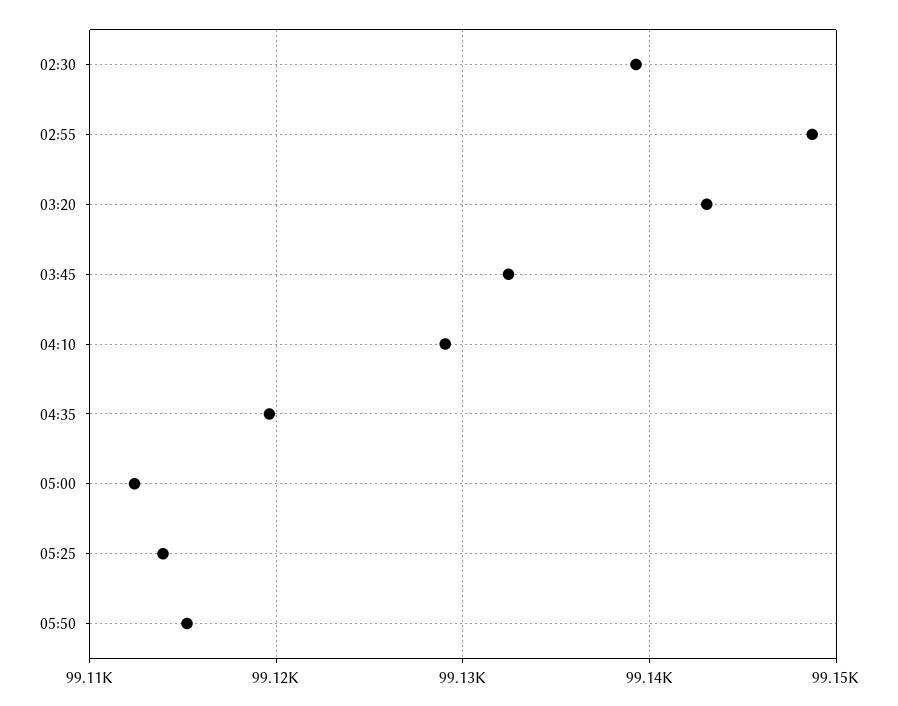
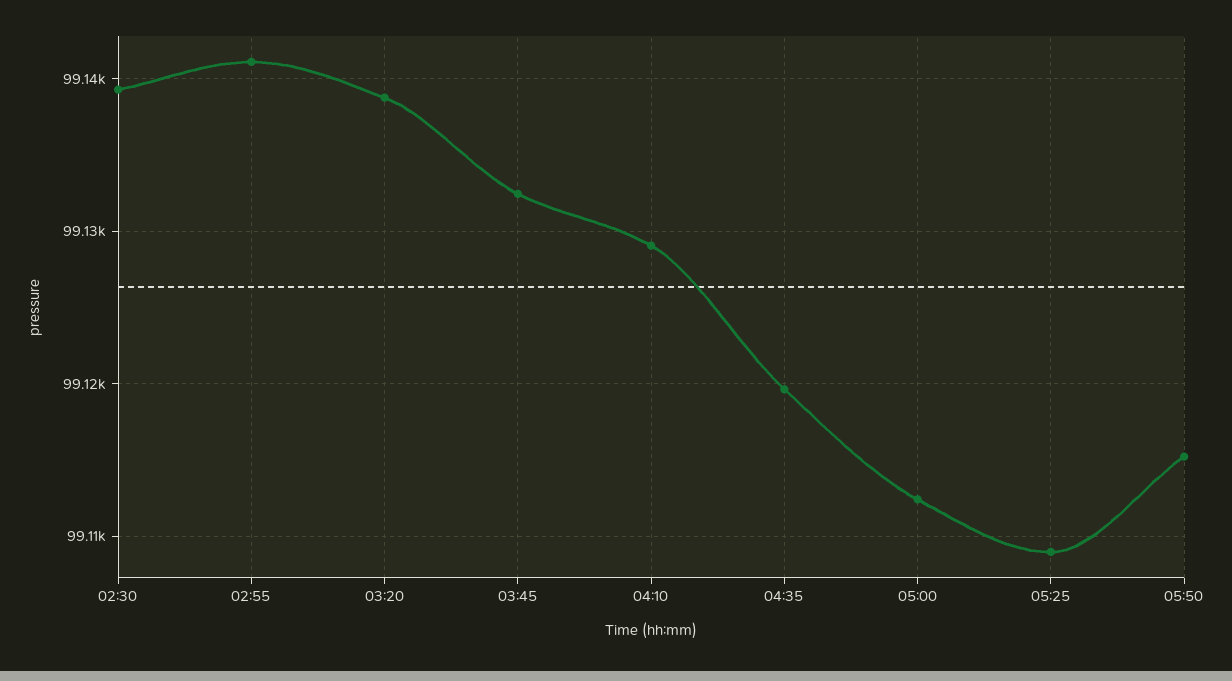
02:55: 99149 -> 99141
03:20: 99143 -> 99139
05:25: 99114 -> 99109

